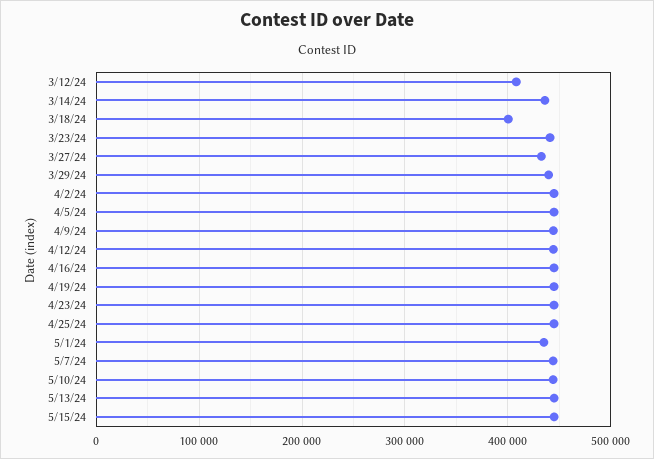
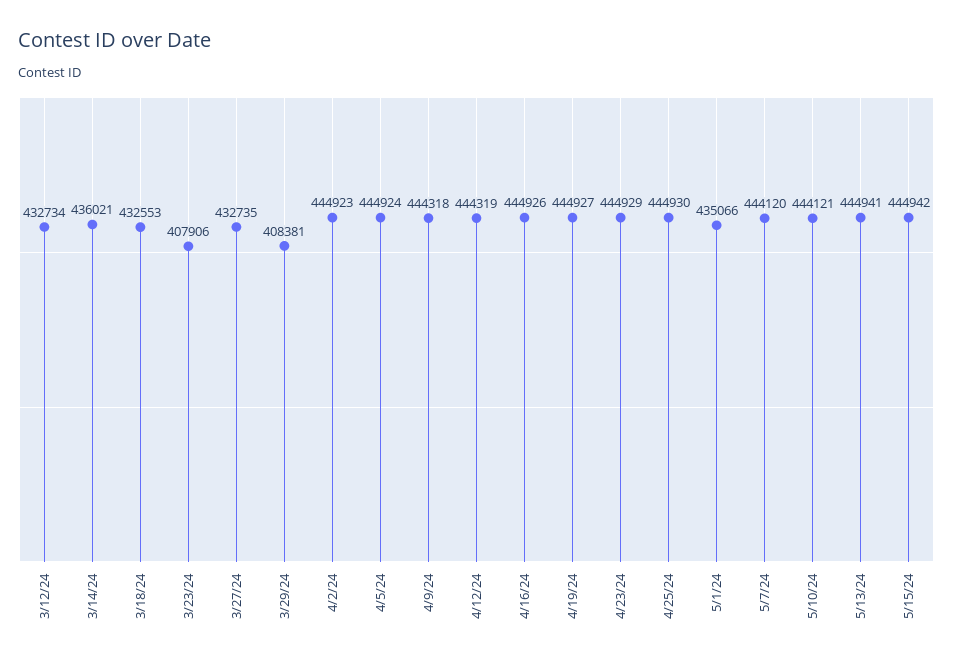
3/12/24: 410000 -> 432734
3/18/24: 400000 -> 432553
3/23/24: 440000 -> 407906
3/29/24: 440000 -> 408381

